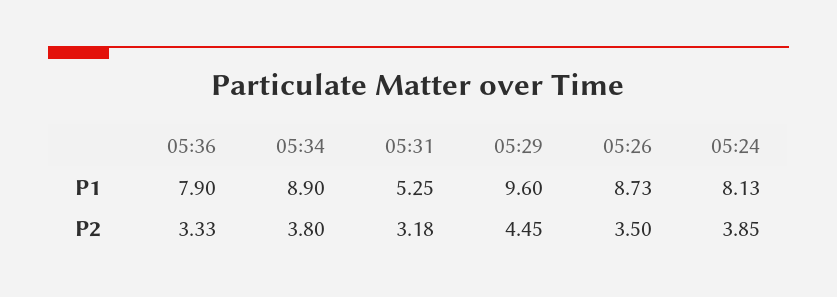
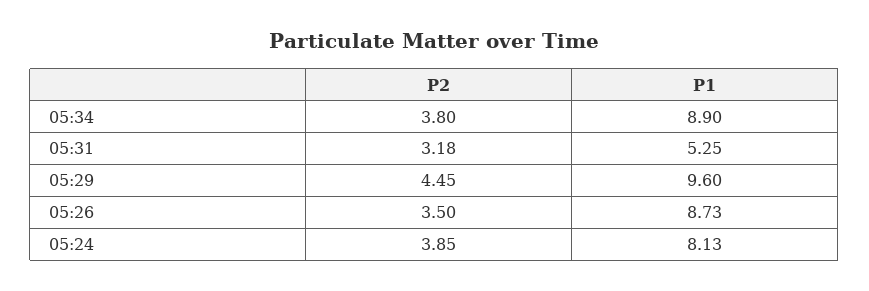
05:36, P1: 7.9 -> none
05:36, P2: 3.33 -> none

